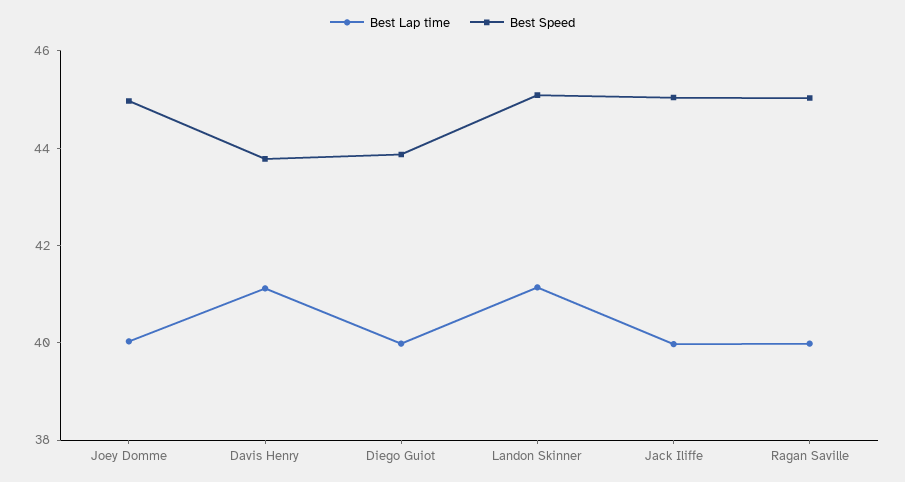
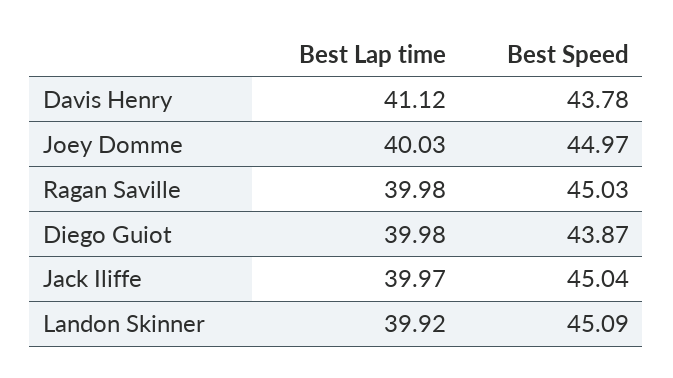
Best Lap time, Landon Skinner: 41 -> 39.92

